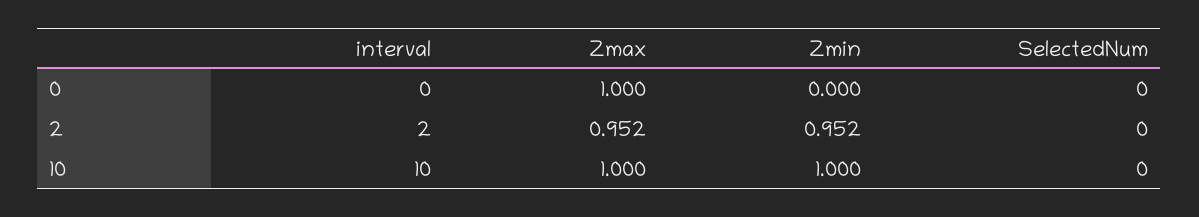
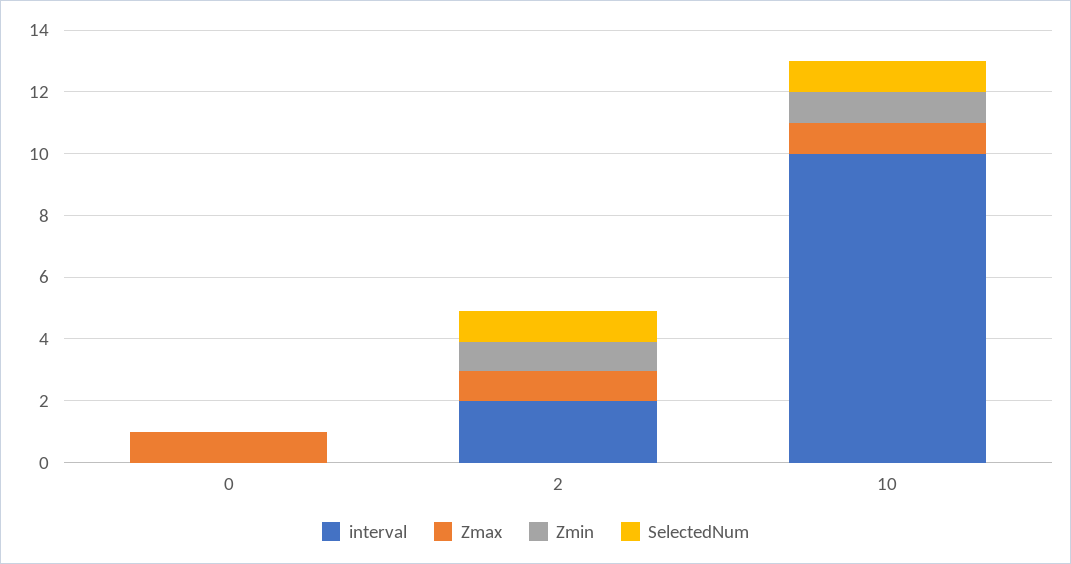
SelectedNum, 2: 0 -> 1
SelectedNum, 10: 0 -> 1

